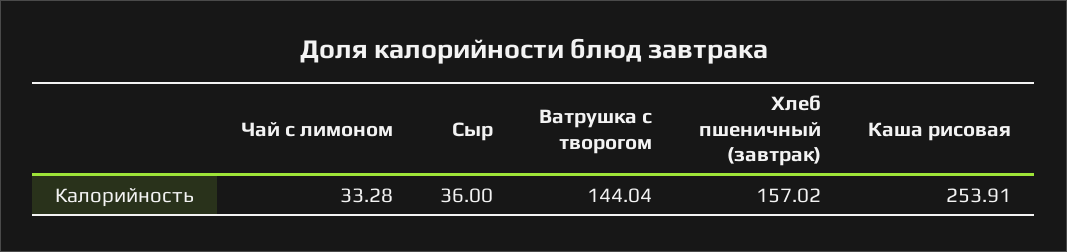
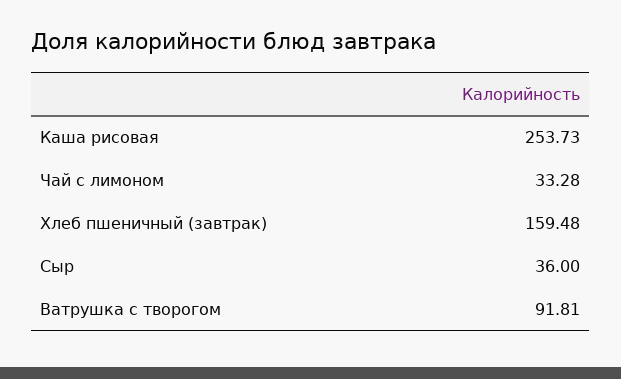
Ватрушка с творогом: 144.04 -> 91.81
Хлеб пшеничный (завтрак): 157.02 -> 159.48
Каша рисовая: 253.91 -> 253.73

